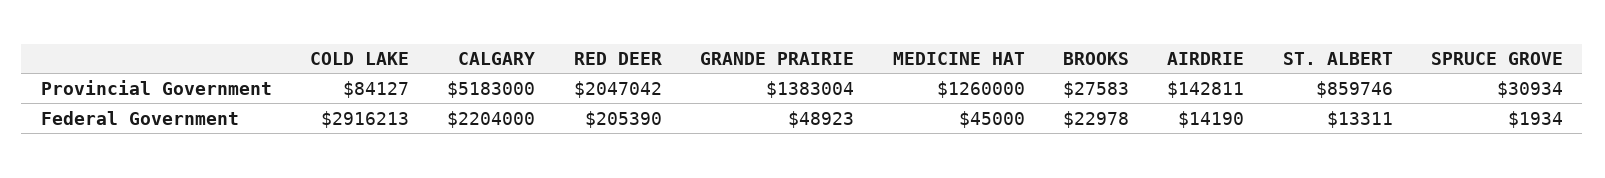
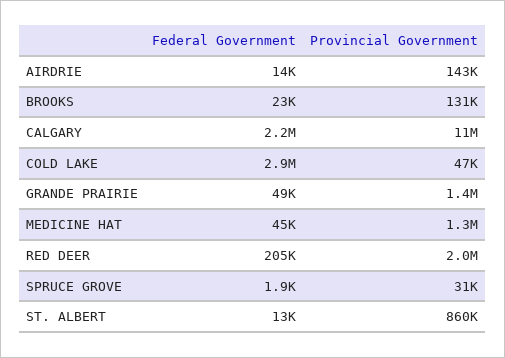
COLD LAKE, Provincial Government: 84127 -> 47000
CALGARY, Provincial Government: 5183000 -> 11000000
BROOKS, Provincial Government: 27583 -> 131000

